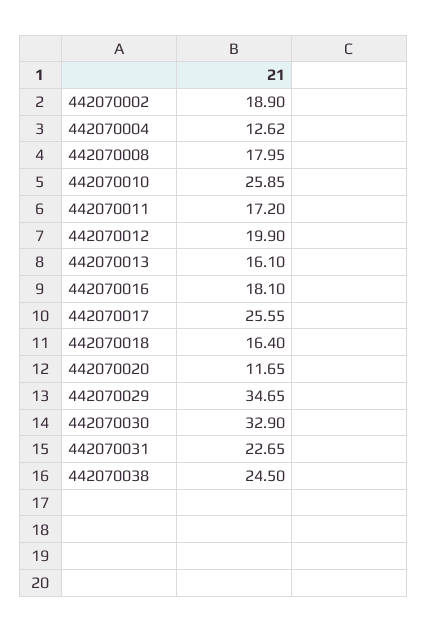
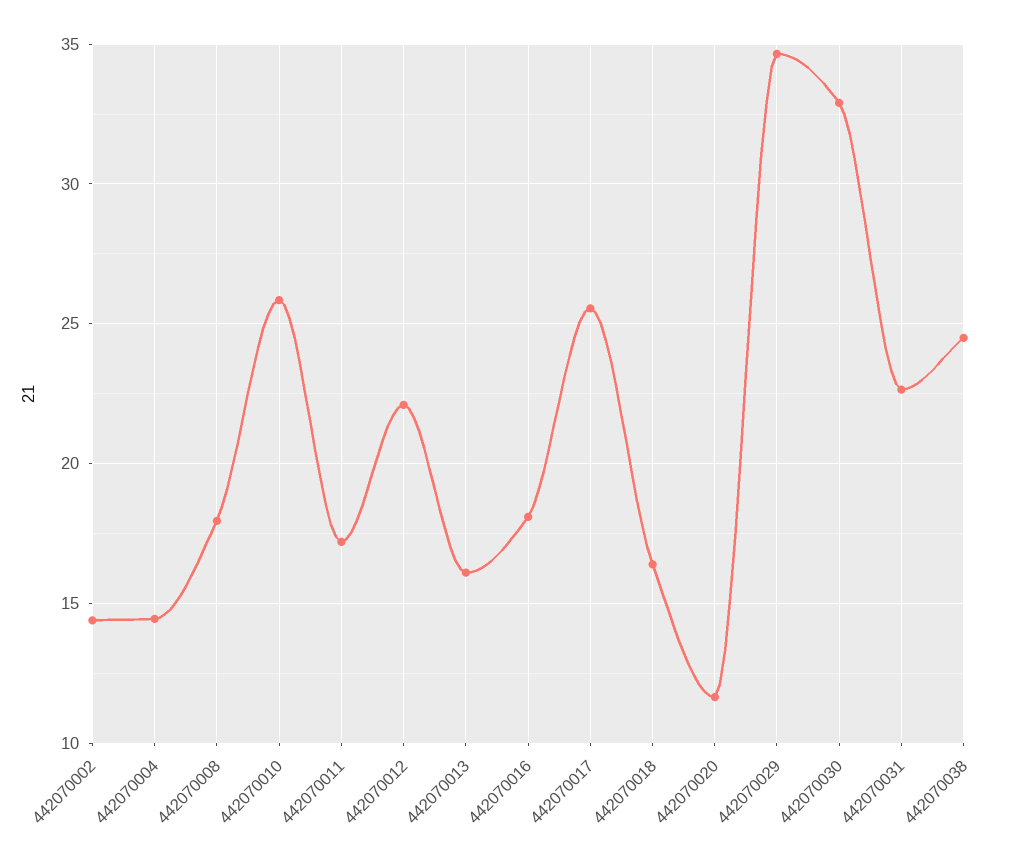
442070002: 18.9 -> 14.5
442070004: 12.62 -> 14.5
442070012: 19.9 -> 22

